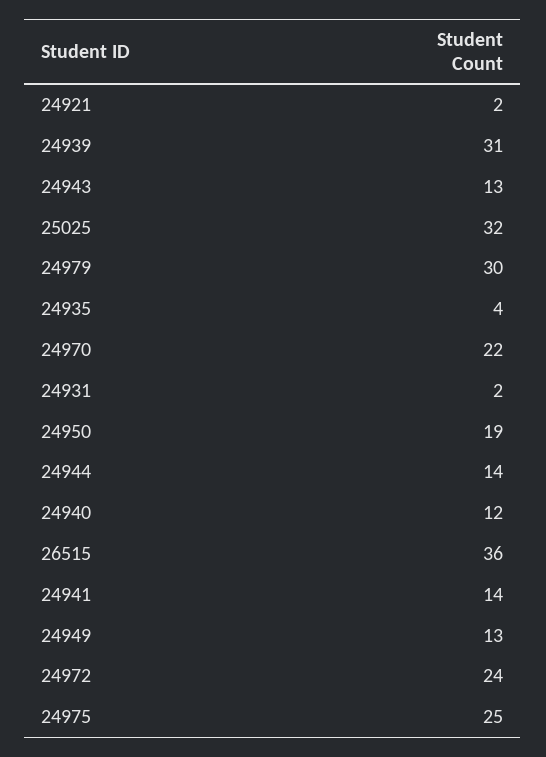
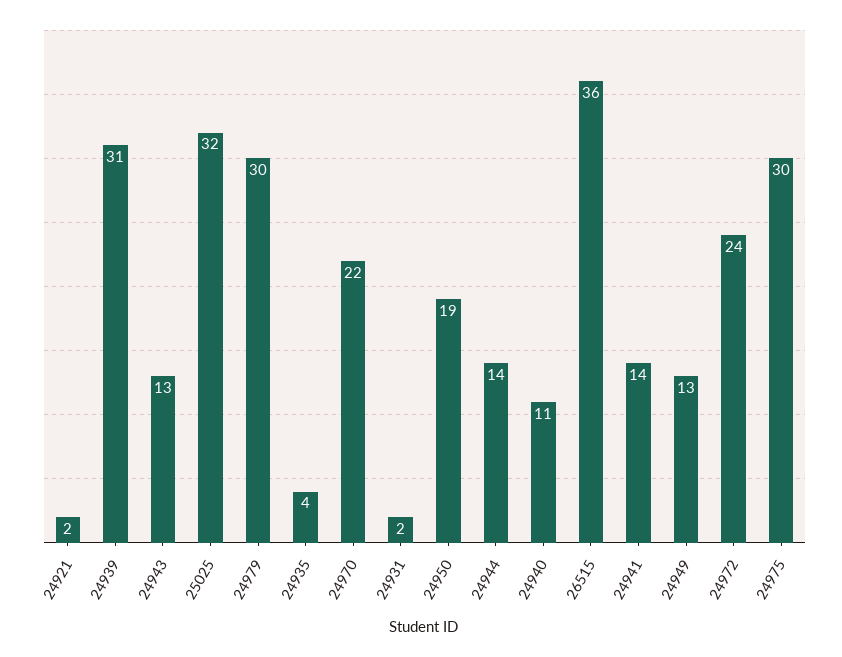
24940: 12 -> 11
24975: 25 -> 30

